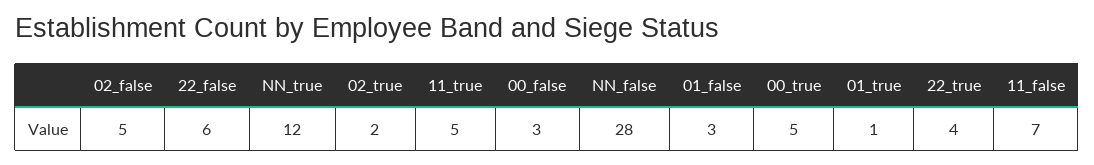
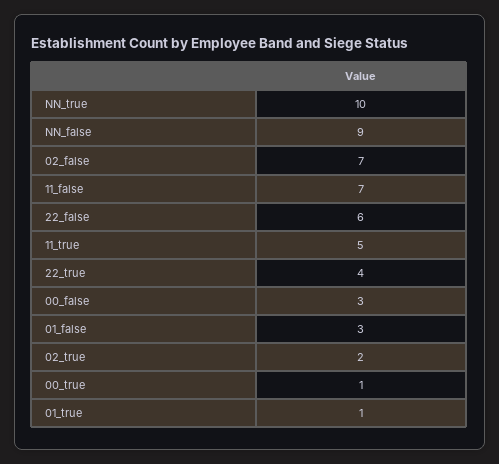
02_false: 5 -> 7
NN_true: 12 -> 10
NN_false: 28 -> 9
00_true: 5 -> 1

